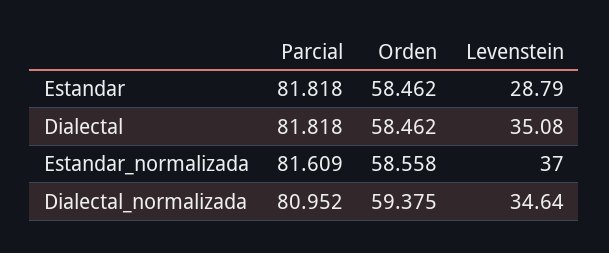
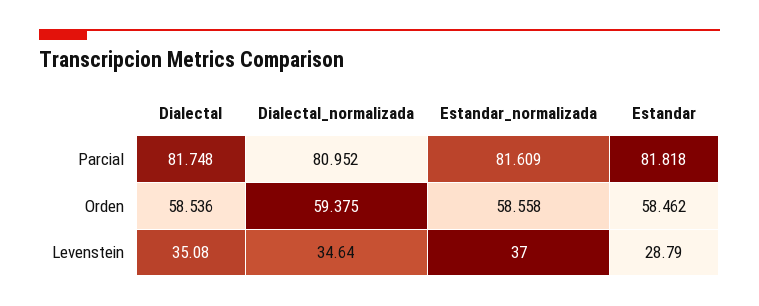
Parcial, Dialectal: 81.818 -> 81.748
Orden, Dialectal: 58.462 -> 58.536

